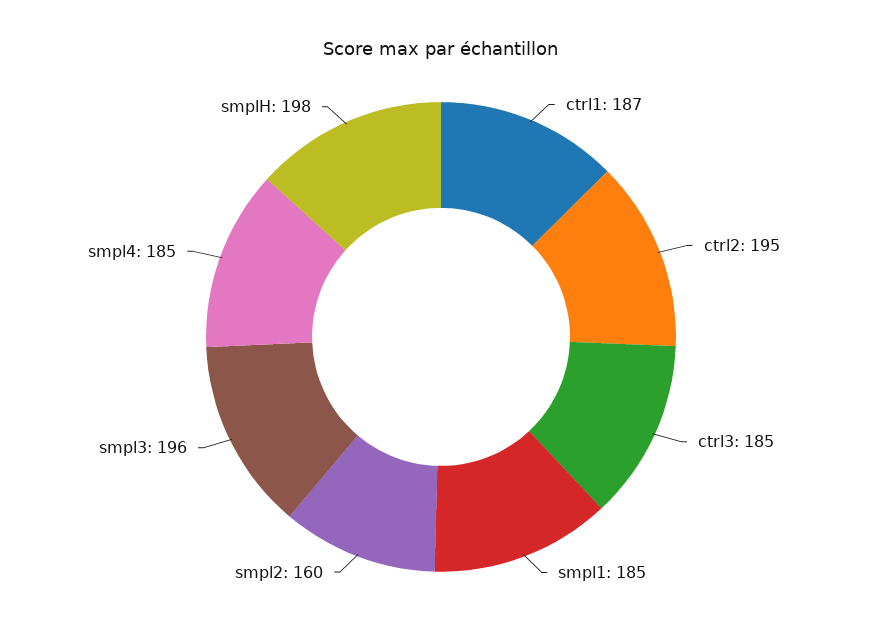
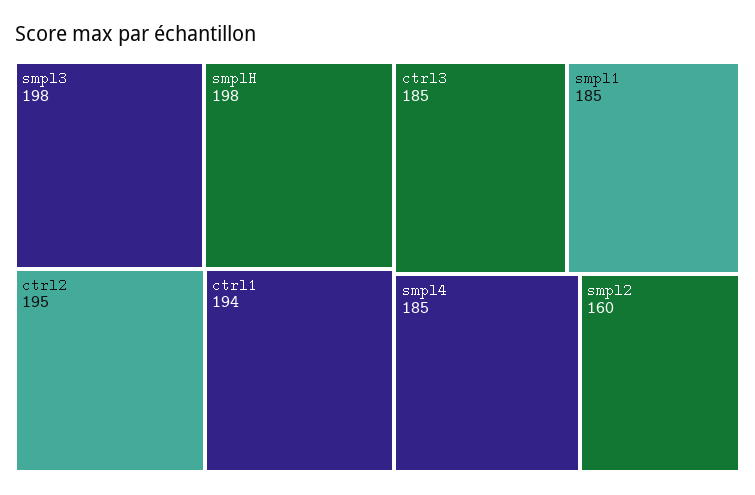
ctrl1: 187 -> 194
smpl3: 196 -> 198

